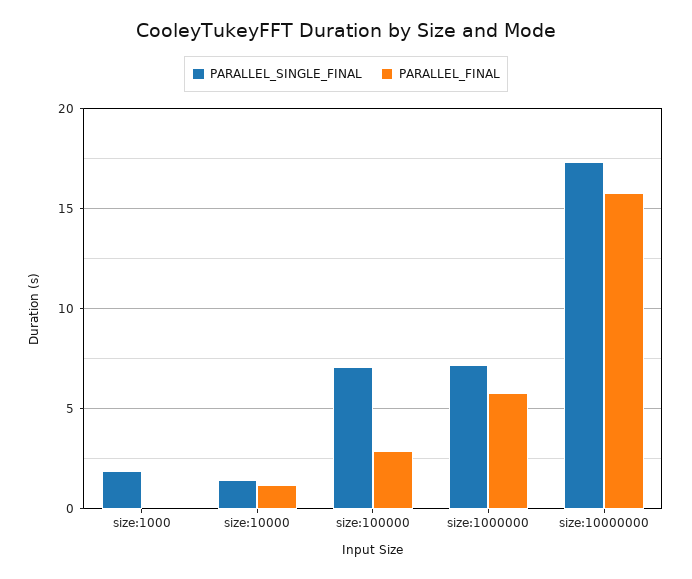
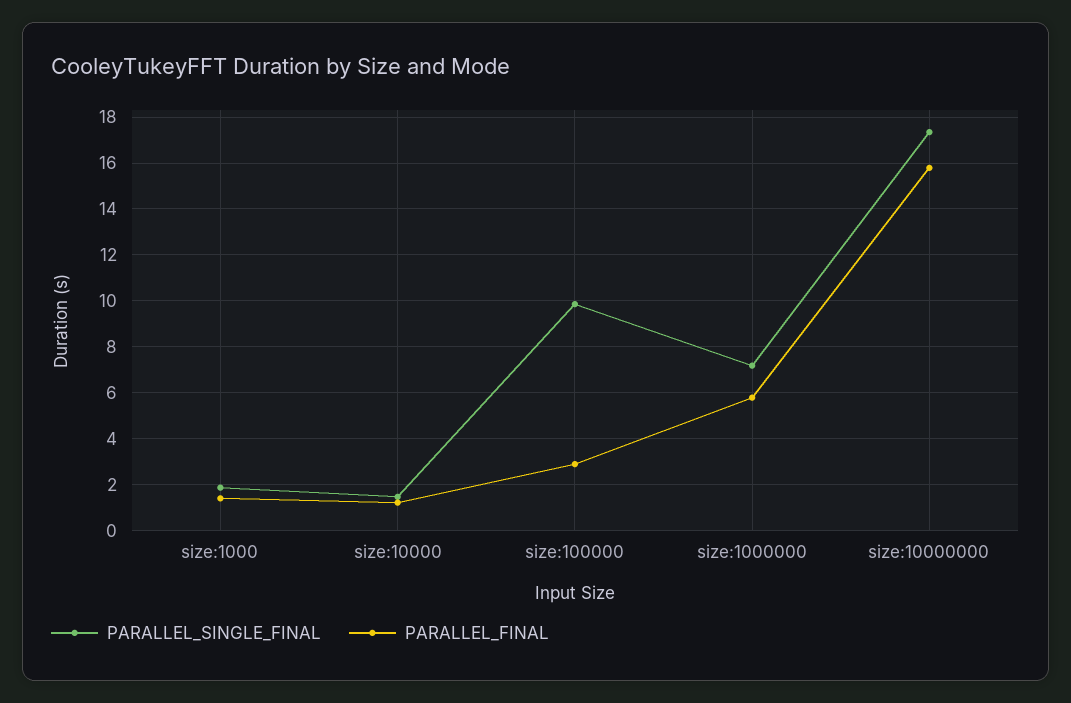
PARALLEL_FINAL, size:1000: 0 -> 1.5
PARALLEL_SINGLE_FINAL, size:100000: 7 -> 10

